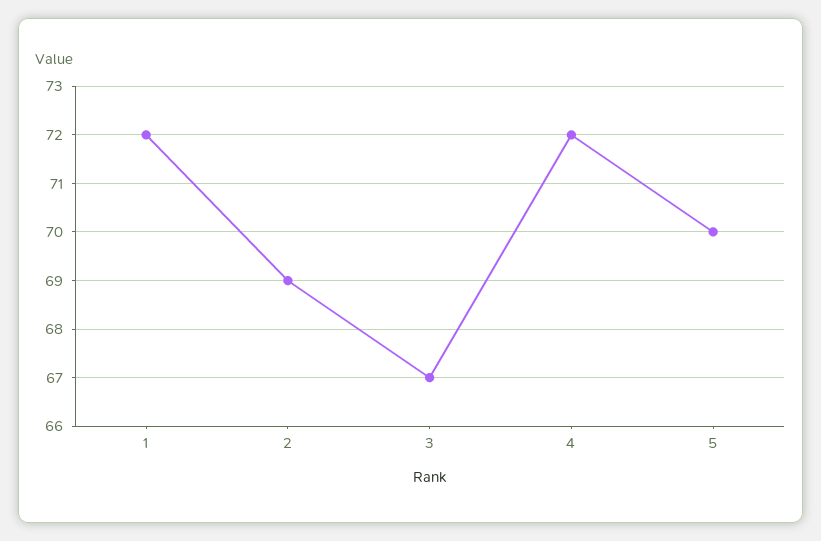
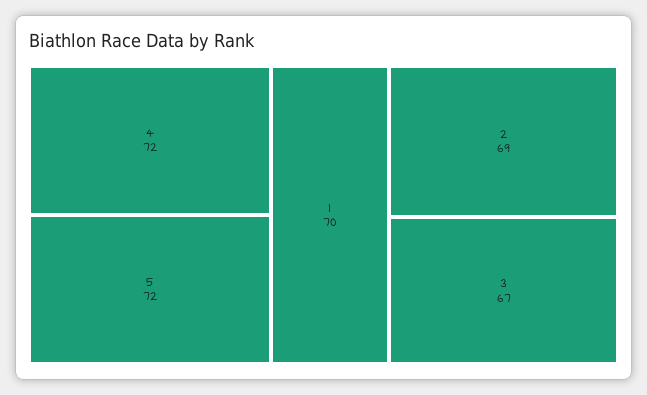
1: 72 -> 70
5: 70 -> 72

